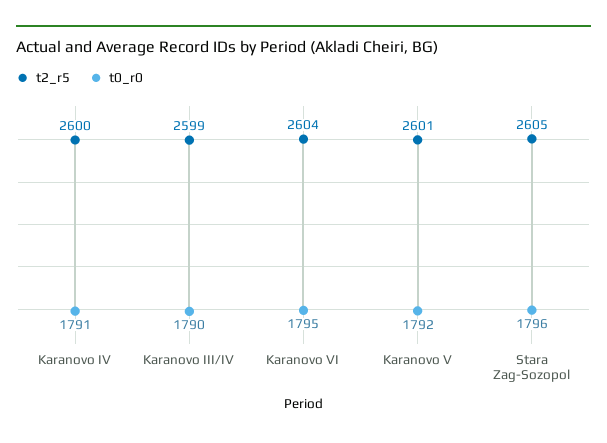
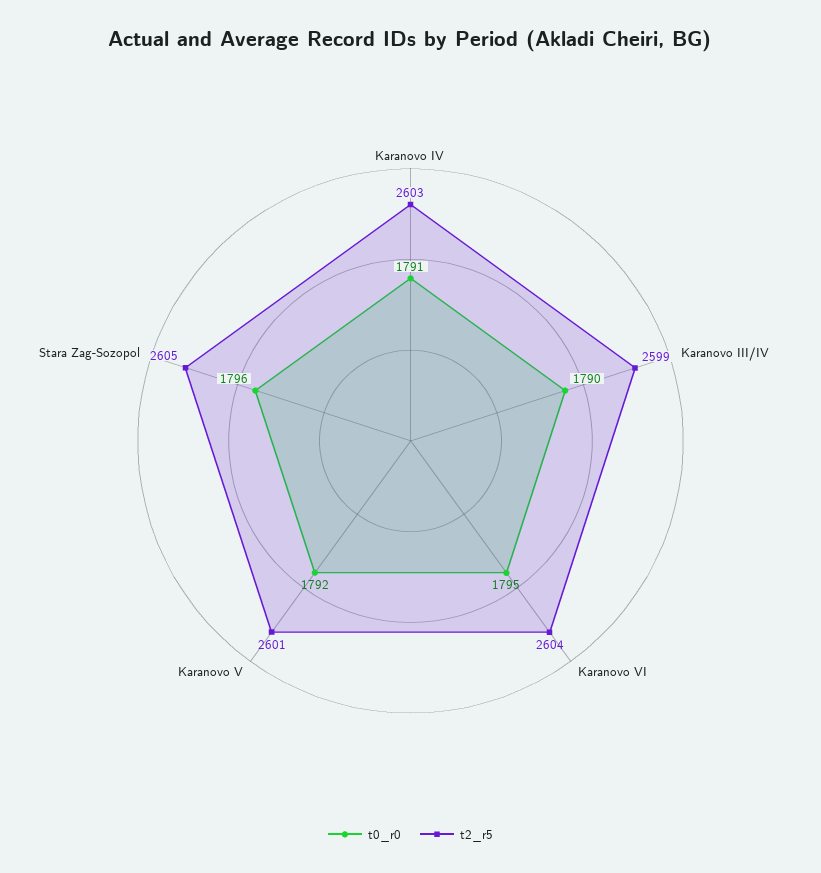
t2_r5, Karanovo IV: 2600 -> 2603

